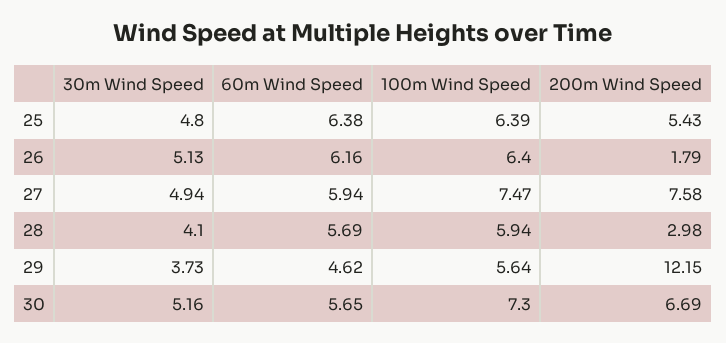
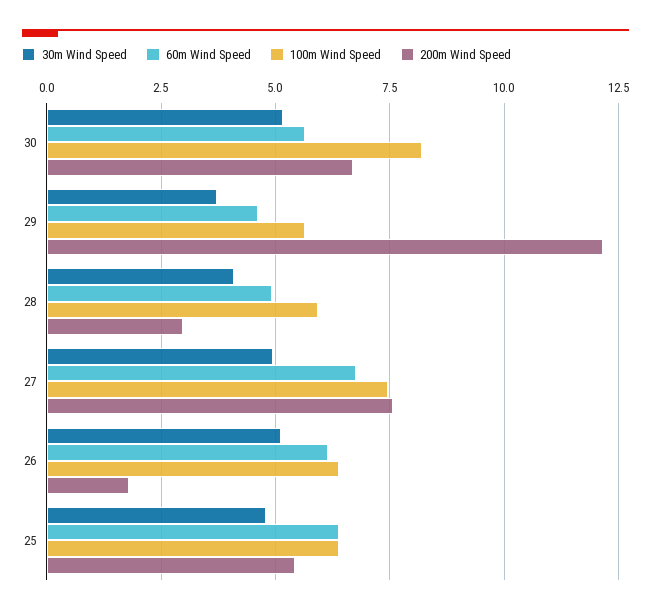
60m Wind Speed, 27: 5.94 -> 6.75
60m Wind Speed, 28: 5.69 -> 5
100m Wind Speed, 30: 7.3 -> 8.25

